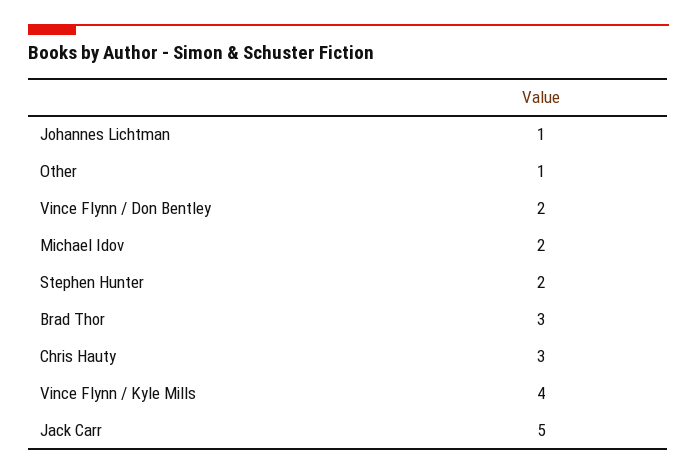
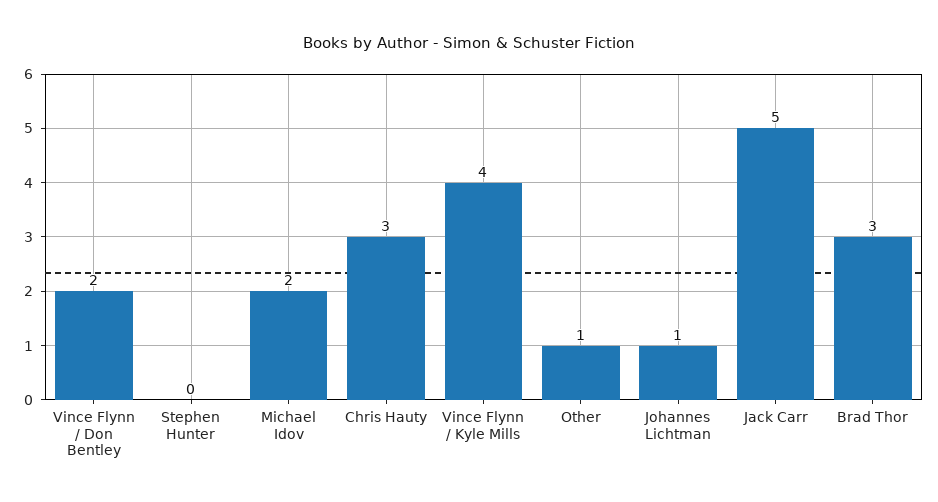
Stephen Hunter: 2 -> 0

